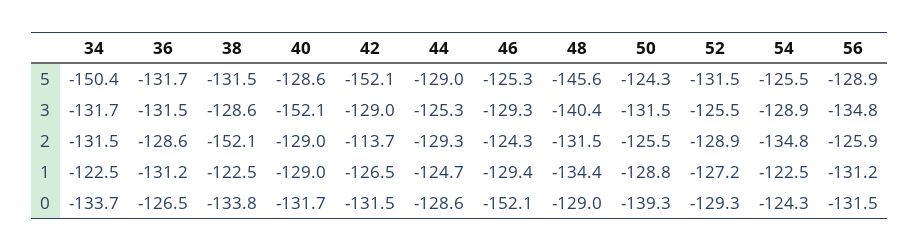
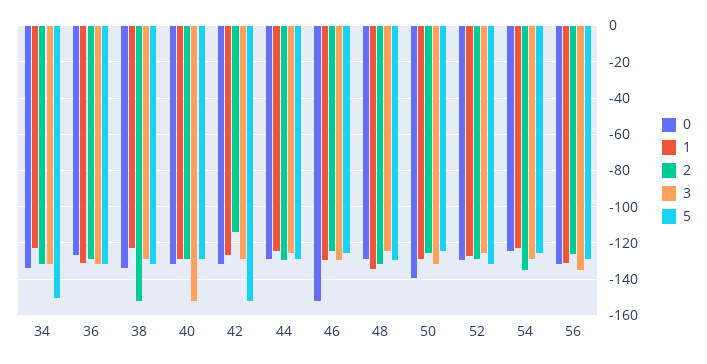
5, 48: -145.6 -> -130
3, 48: -140.4 -> -125

